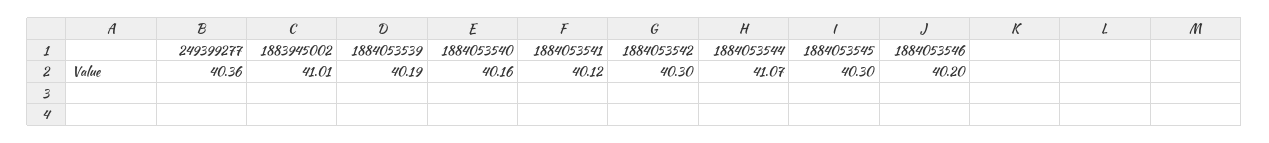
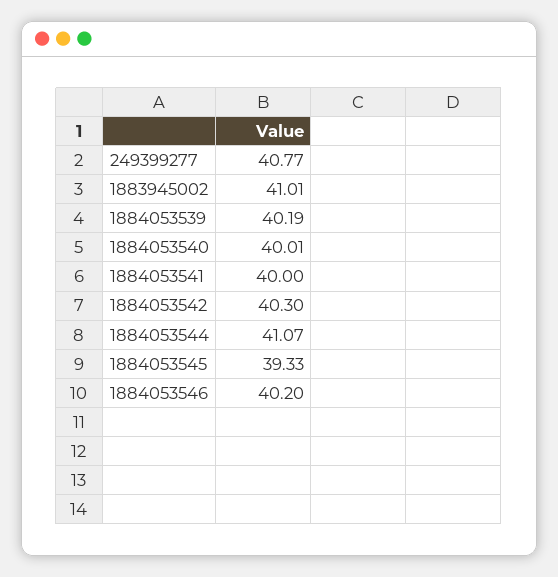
249399277: 40.36 -> 40.77
1884053540: 40.16 -> 40.01
1884053541: 40.12 -> 40
1884053545: 40.3 -> 39.33

